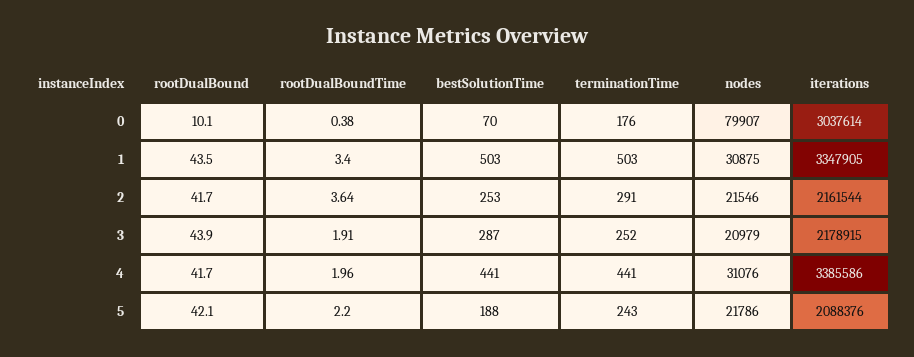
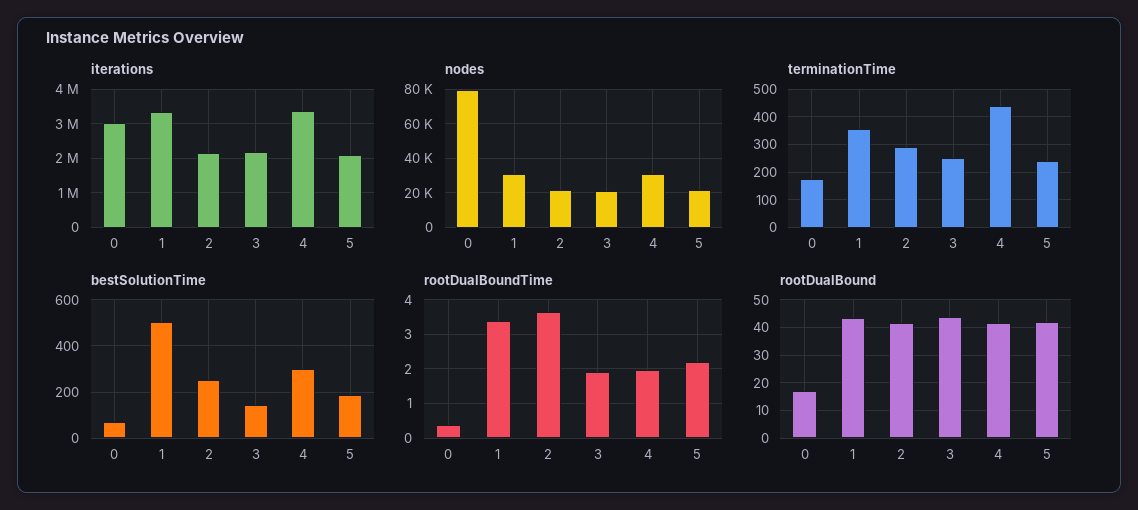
rootDualBound, 0: 10.1 -> 17.5
terminationTime, 1: 503 -> 350
bestSolutionTime, 3: 287 -> 150
bestSolutionTime, 4: 441 -> 300

